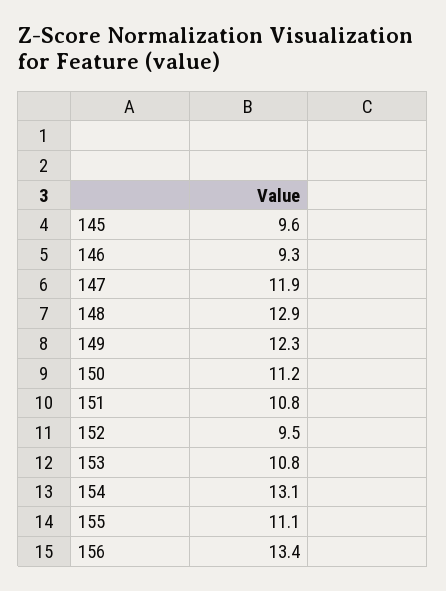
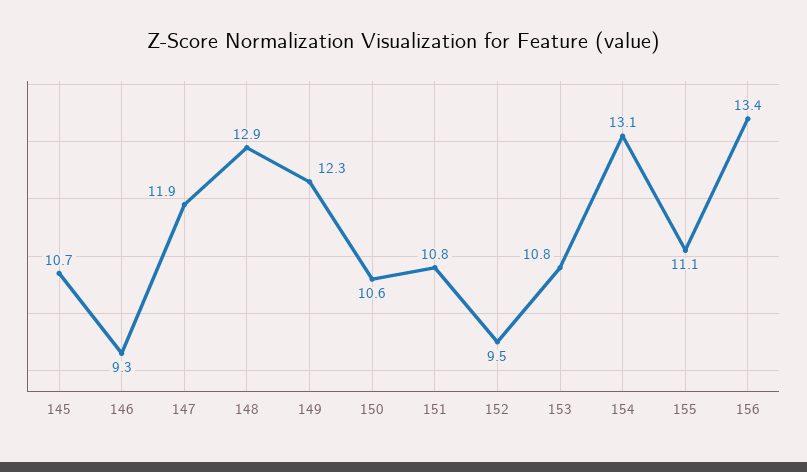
145: 9.6 -> 10.7
150: 11.2 -> 10.6

